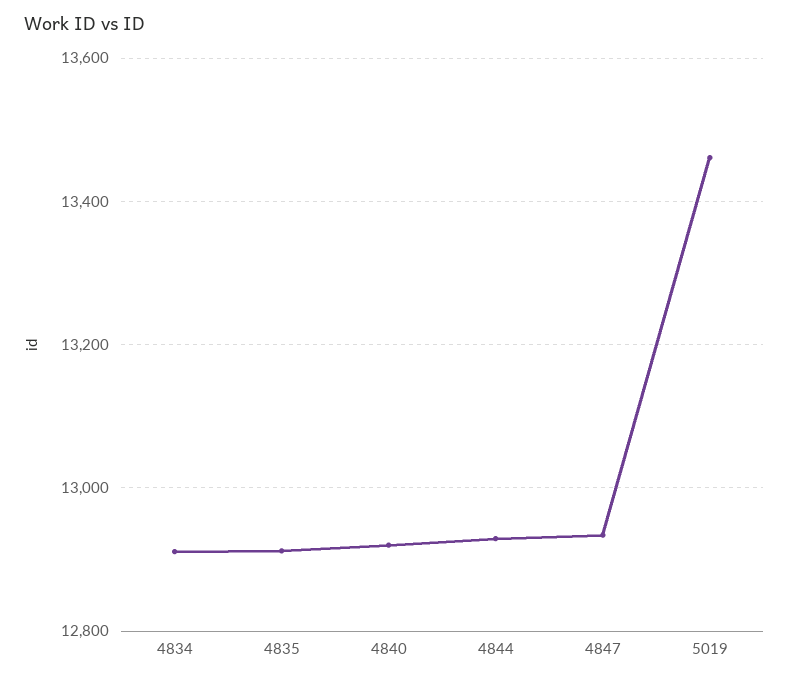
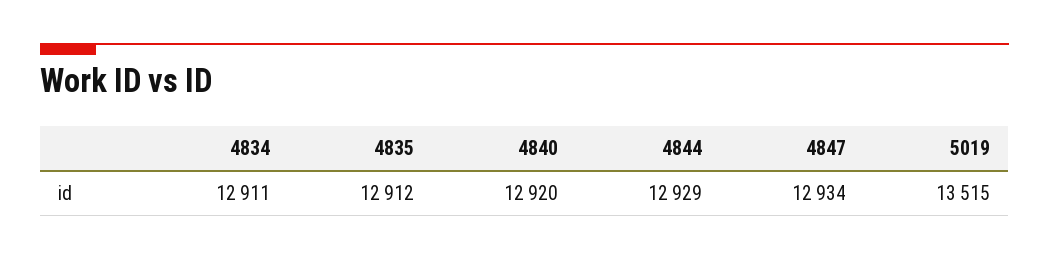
5019: 13460 -> 13515

